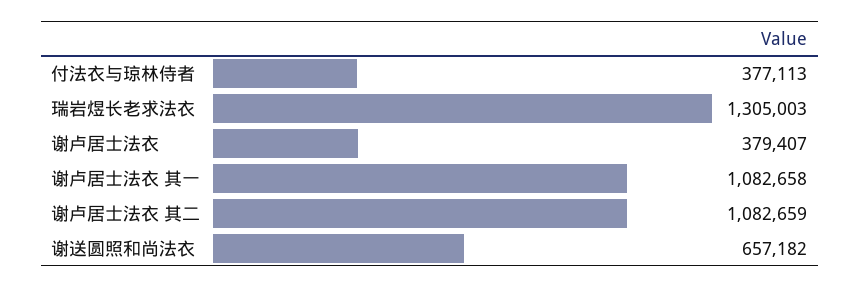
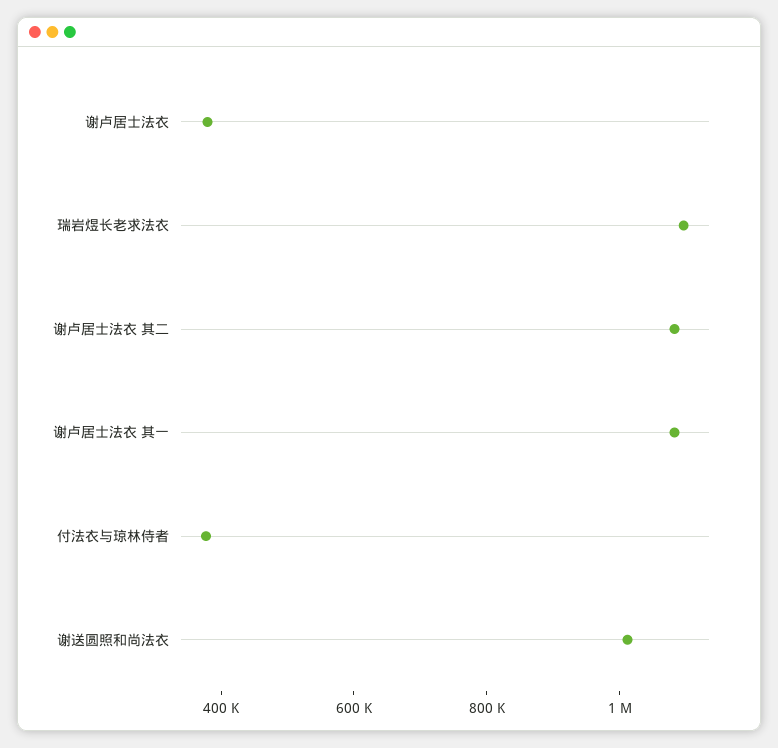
瑞岩煜长老求法衣: 1305003 -> 1100000
谢送圆照和尚法衣: 657182 -> 1000000

